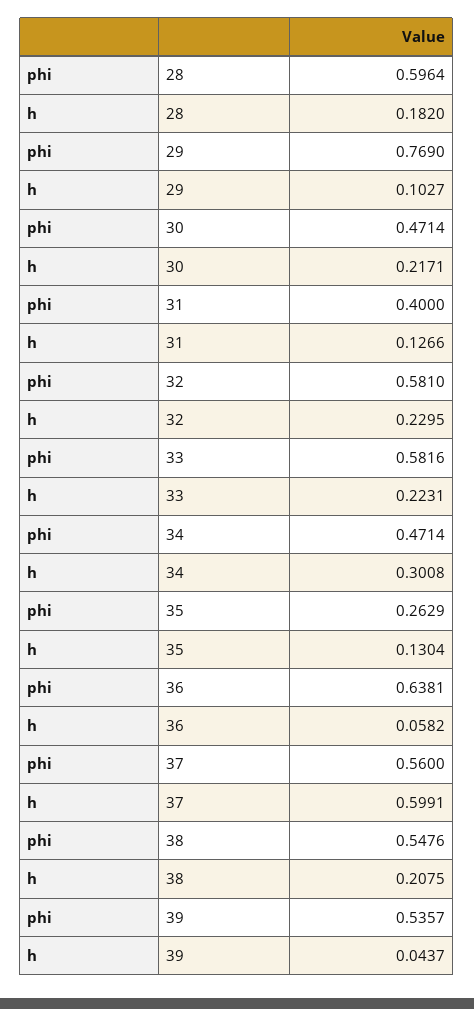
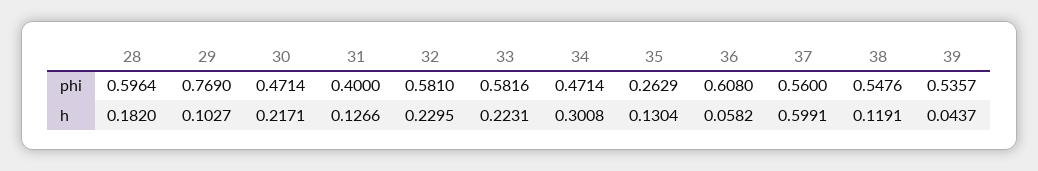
phi, 36: 0.6381 -> 0.608
h, 38: 0.2075 -> 0.1191

